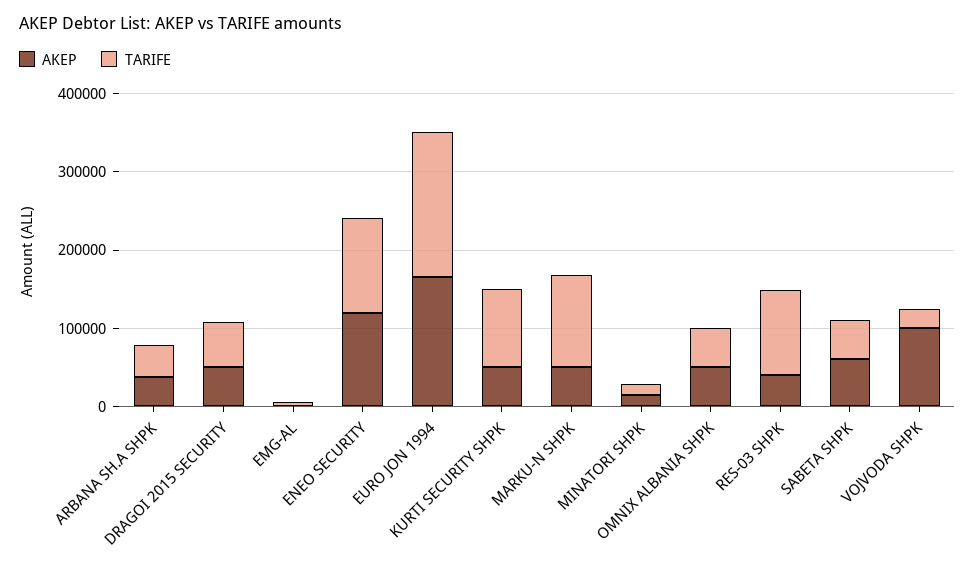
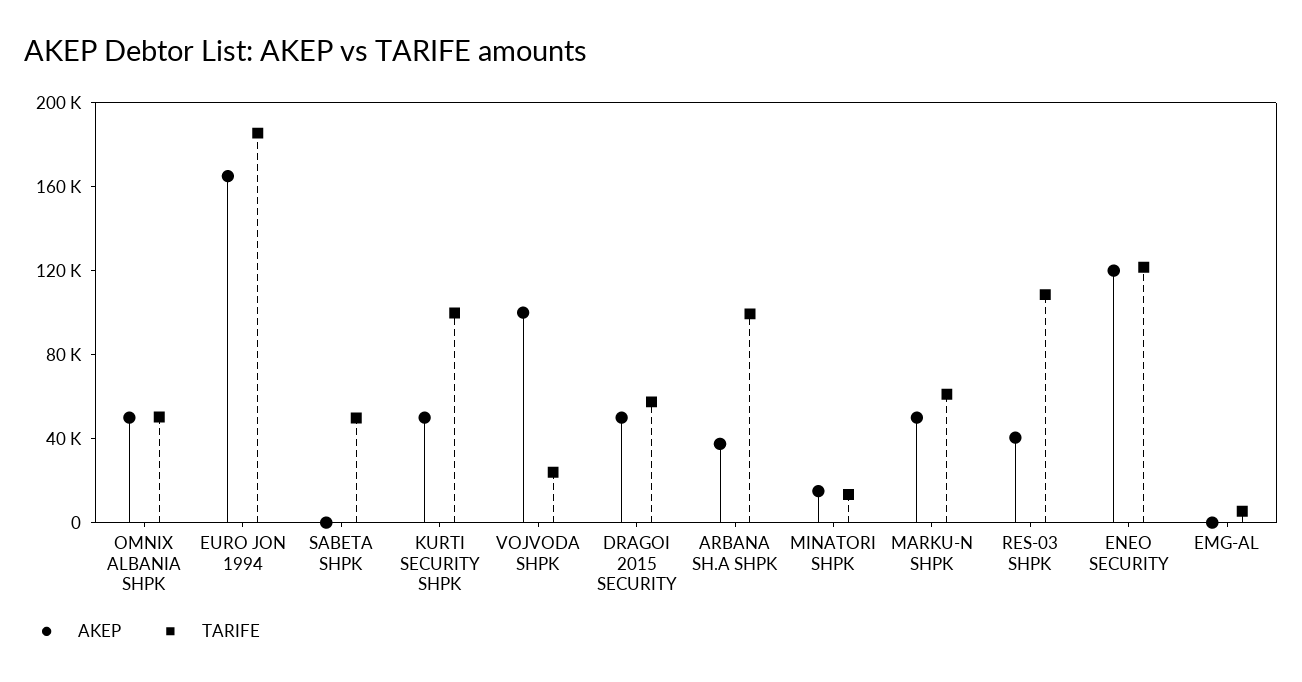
TARIFE, ARBANA SH.A SHPK: 40000 -> 100000
TARIFE, MARKU-N SHPK: 120000 -> 60000
AKEP, SABETA SHPK: 60000 -> 0

